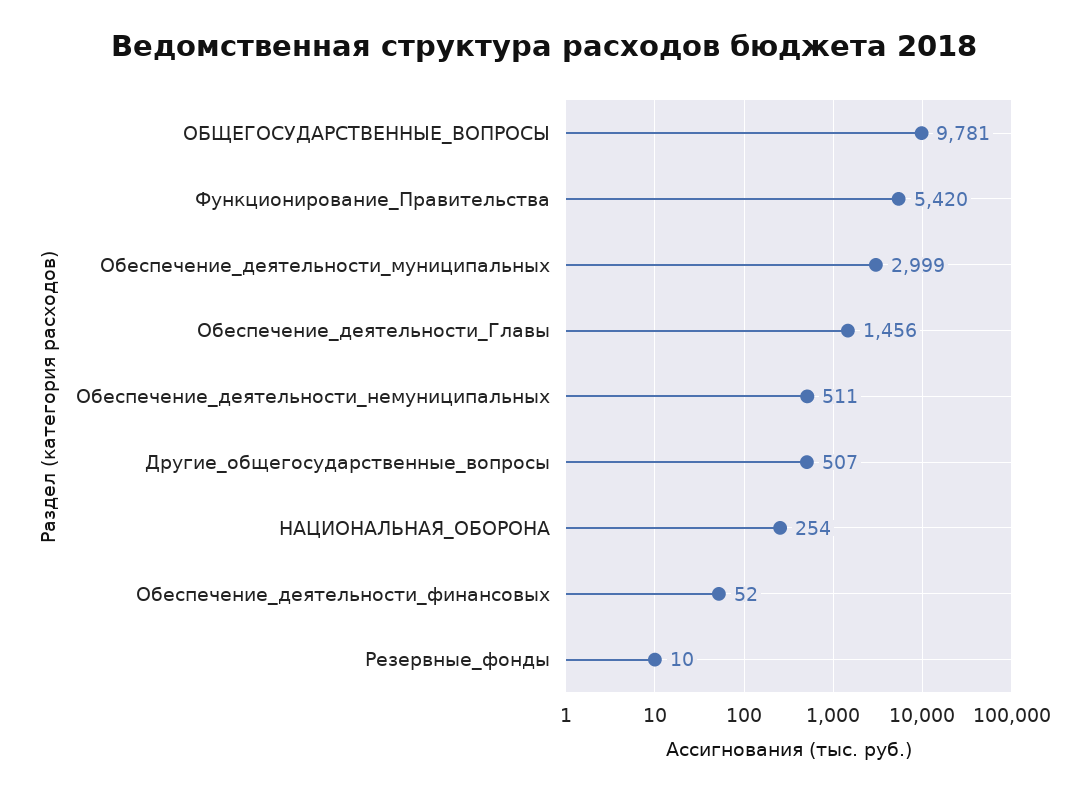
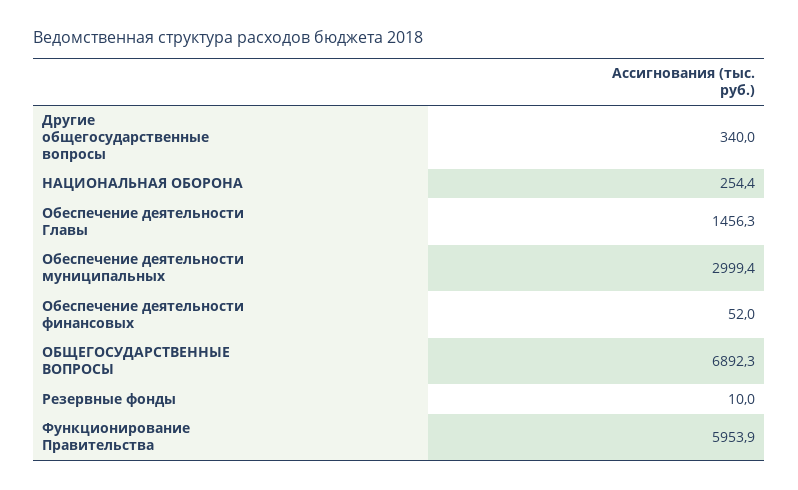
ОБЩЕГОСУДАРСТВЕННЫЕ_ВОПРОСЫ: 9781 -> 6892.3
Функционирование_Правительства: 5420 -> 5953.9
Обеспечение_деятельности_немуниципальных: 511 -> none
Другие_общегосударственные_вопросы: 507 -> 340

